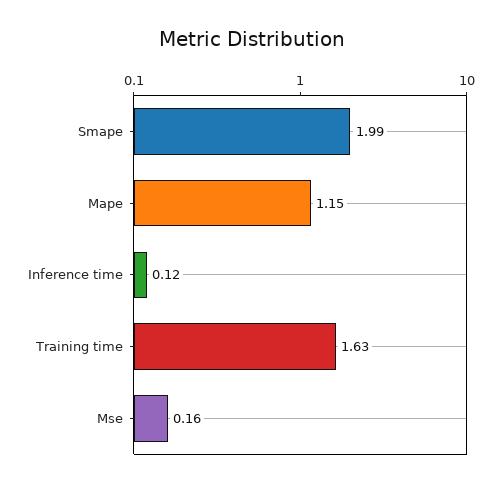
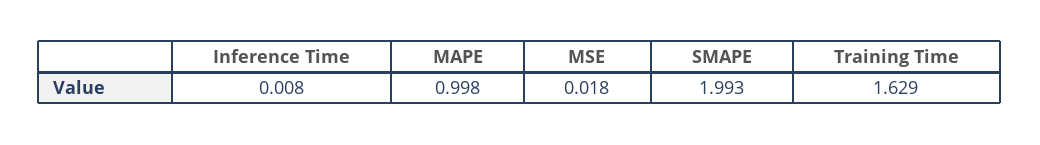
Mape: 1.15 -> 0.998
Inference time: 0.12 -> 0.008
Mse: 0.16 -> 0.018

